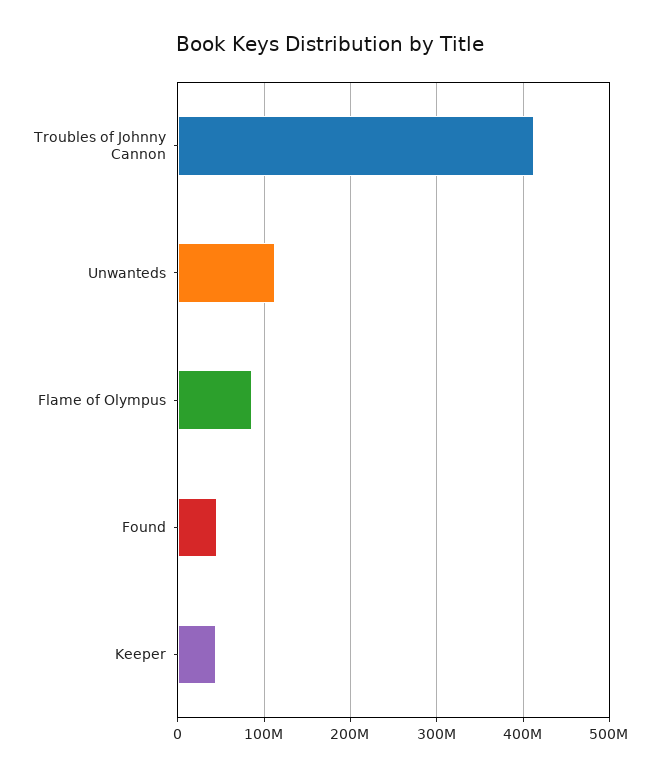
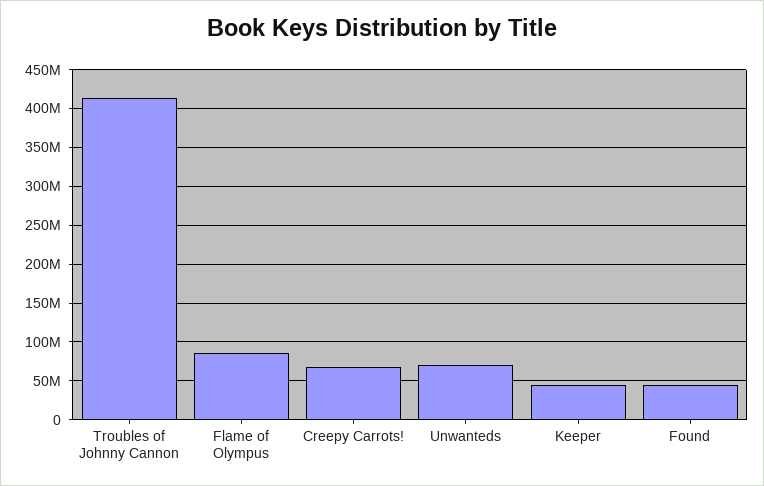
Unwanteds: 110000000 -> 70000000
Creepy Carrots!: none -> 70000000

